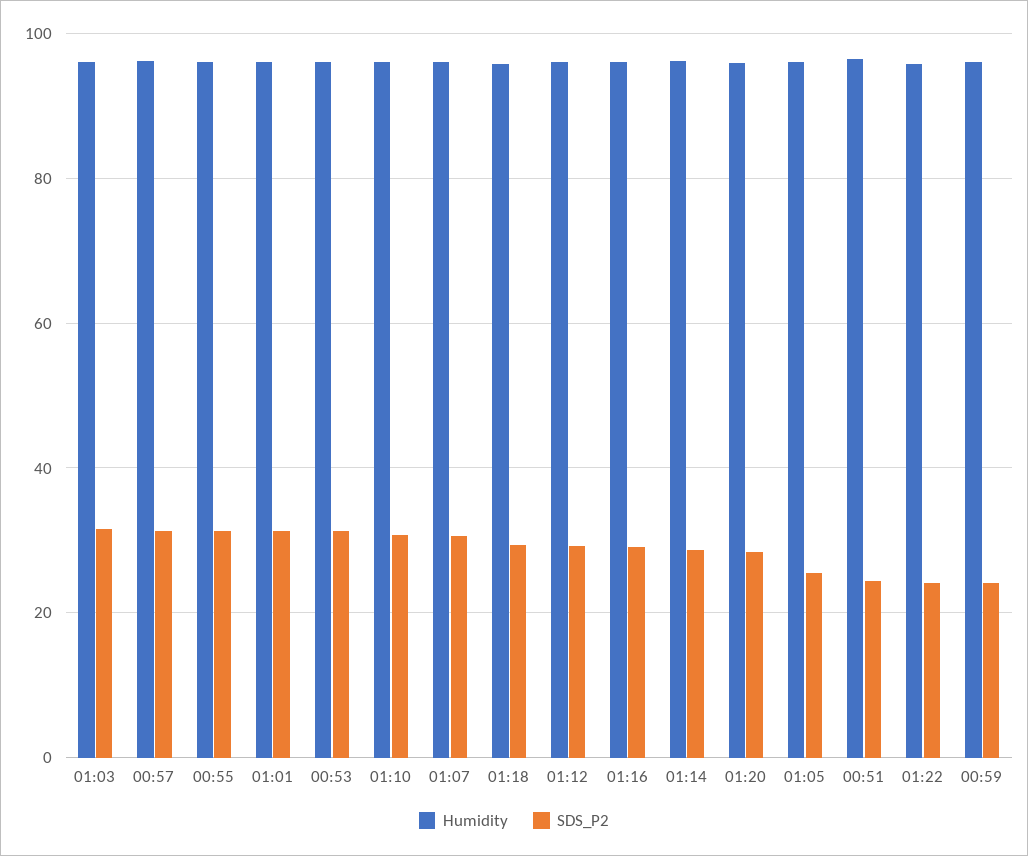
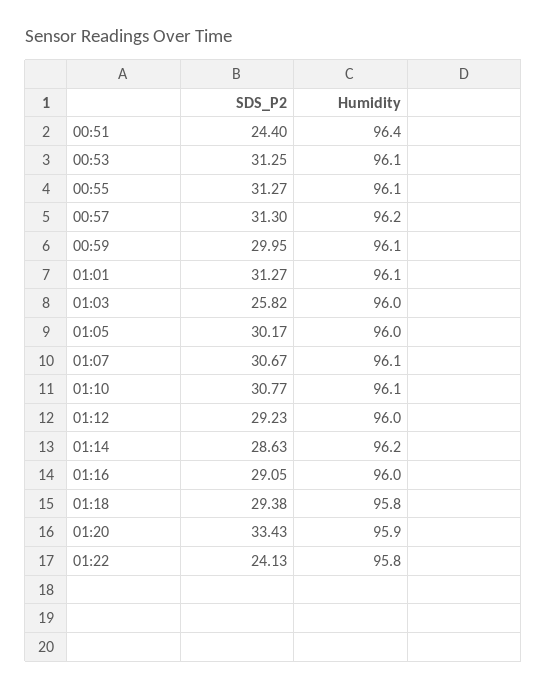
SDS_P2, 01:03: 32 -> 25.82
SDS_P2, 01:20: 28 -> 33.43
SDS_P2, 01:05: 26 -> 30.17
SDS_P2, 00:59: 24 -> 29.95

